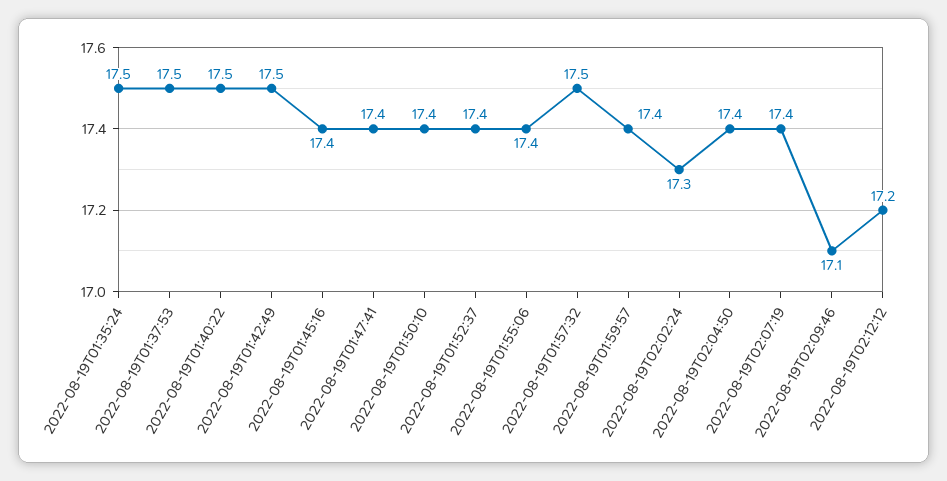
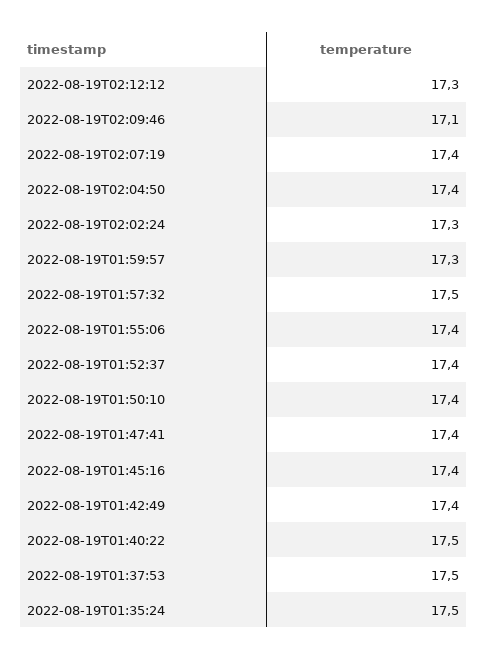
2022-08-19T01:42:49: 17.5 -> 17.4
2022-08-19T01:59:57: 17.4 -> 17.3
2022-08-19T02:12:12: 17.2 -> 17.3

